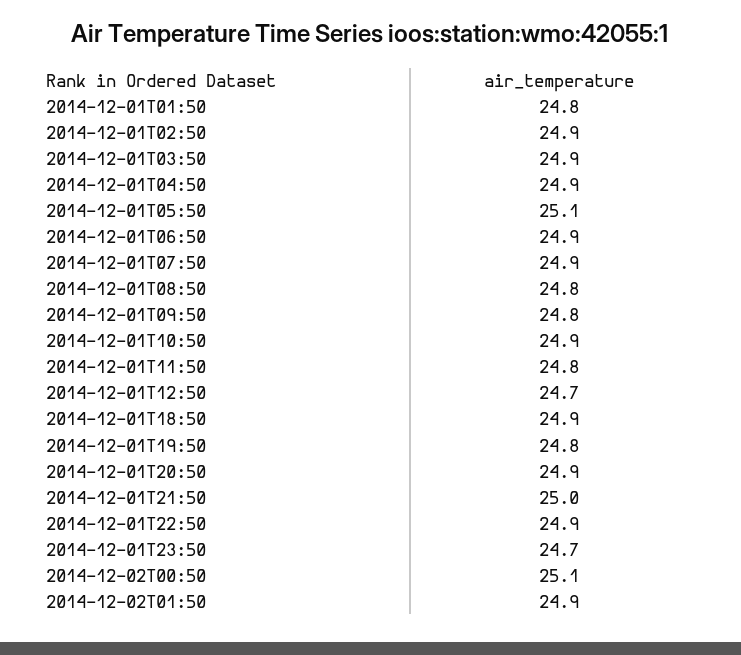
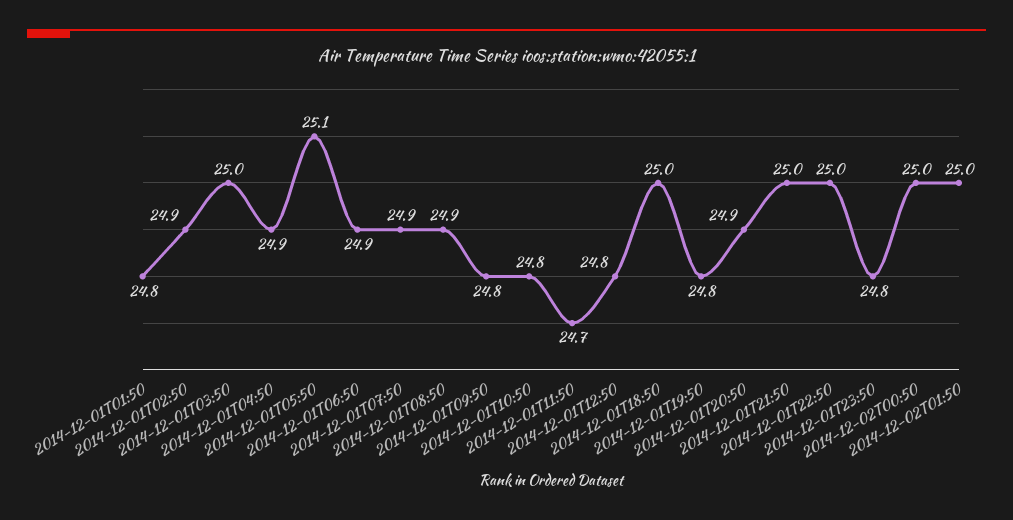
2014-12-01T03:50: 24.9 -> 25
2014-12-01T08:50: 24.8 -> 24.9
2014-12-01T10:50: 24.9 -> 24.8
2014-12-01T11:50: 24.8 -> 24.7
2014-12-01T12:50: 24.7 -> 24.8
2014-12-01T18:50: 24.9 -> 25
2014-12-01T22:50: 24.9 -> 25
2014-12-01T23:50: 24.7 -> 24.8
2014-12-02T00:50: 25.1 -> 25
2014-12-02T01:50: 24.9 -> 25

